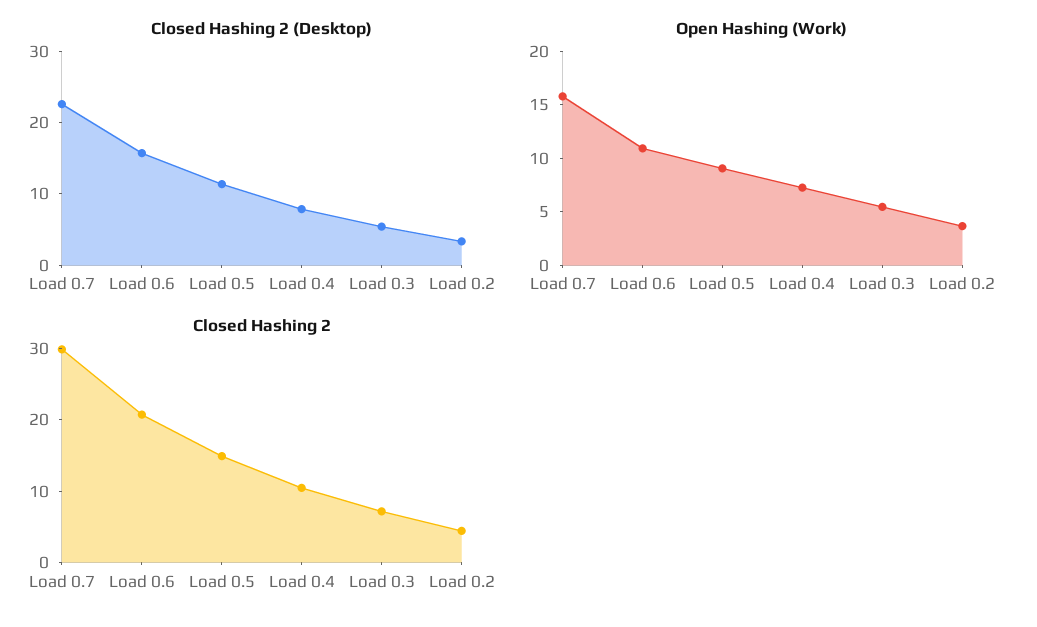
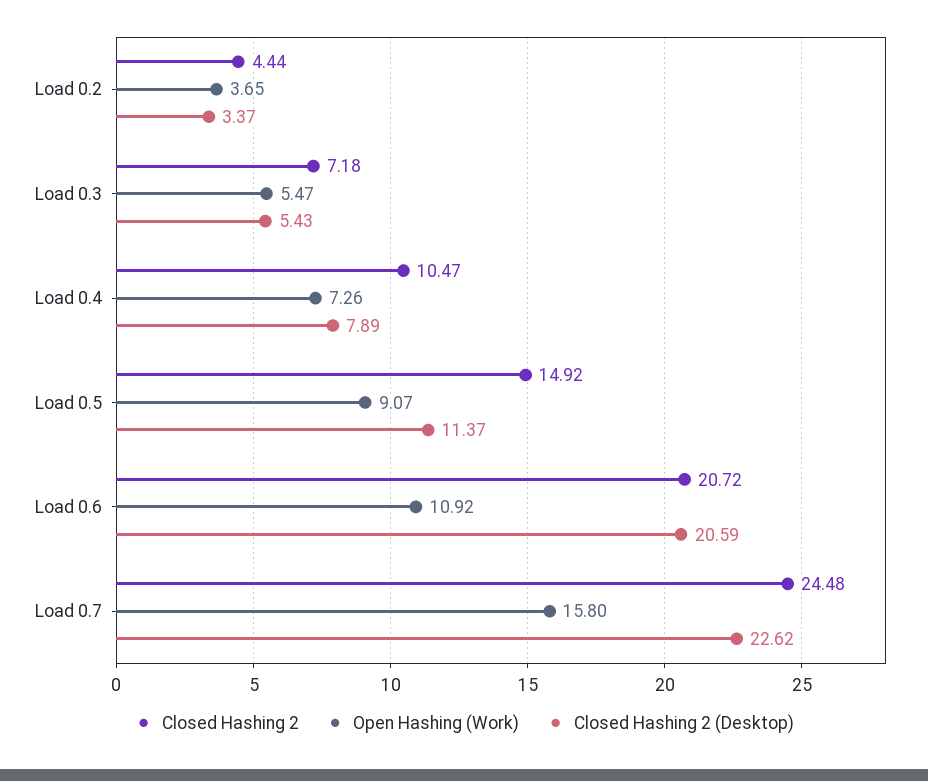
Closed Hashing 2 (Desktop), Load 0.6: 16 -> 20.59
Closed Hashing 2, Load 0.7: 30 -> 24.48

